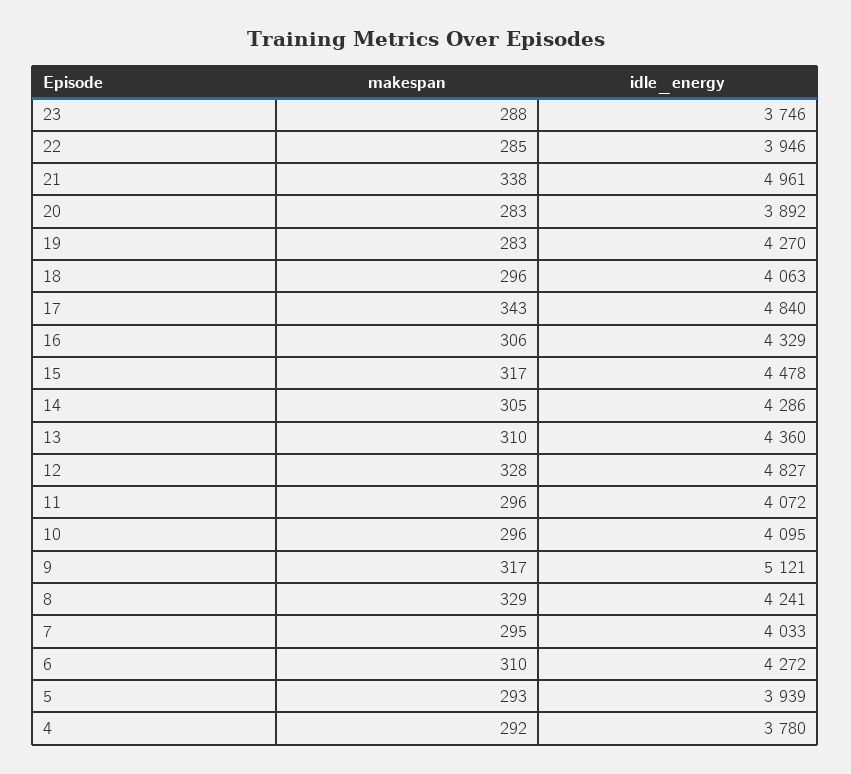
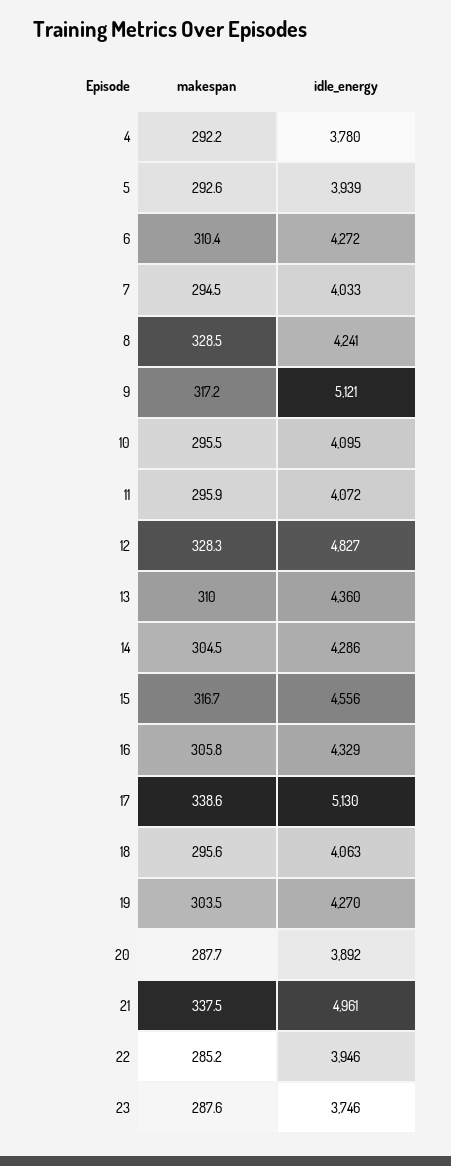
makespan, 20: 283 -> 287.7
makespan, 19: 283 -> 303.5
makespan, 17: 343 -> 338.6
idle_energy, 17: 4840 -> 5130
idle_energy, 15: 4478 -> 4556

